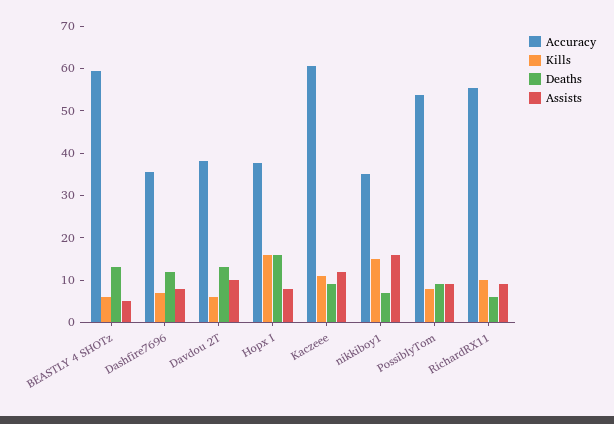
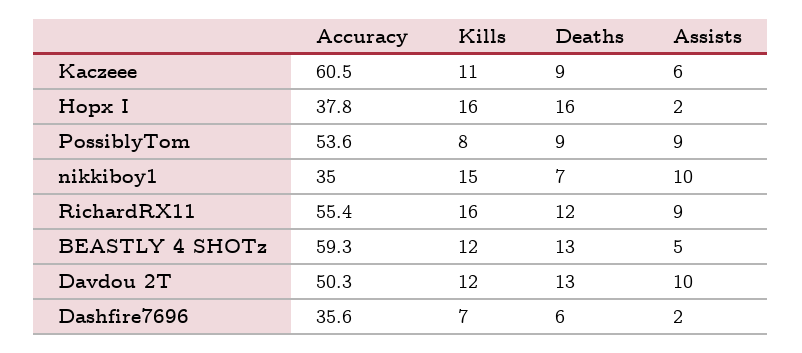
Kills, BEASTLY 4 SHOTz: 6 -> 12
Deaths, Dashfire7696: 12 -> 6
Assists, Dashfire7696: 8 -> 2
Accuracy, Davdou 2T: 38 -> 50.3
Kills, Davdou 2T: 6 -> 12
Assists, Hopx I: 8 -> 2
Assists, Kaczeee: 12 -> 6
Assists, nikkiboy1: 16 -> 10
Kills, RichardRX11: 10 -> 16
Deaths, RichardRX11: 6 -> 12

